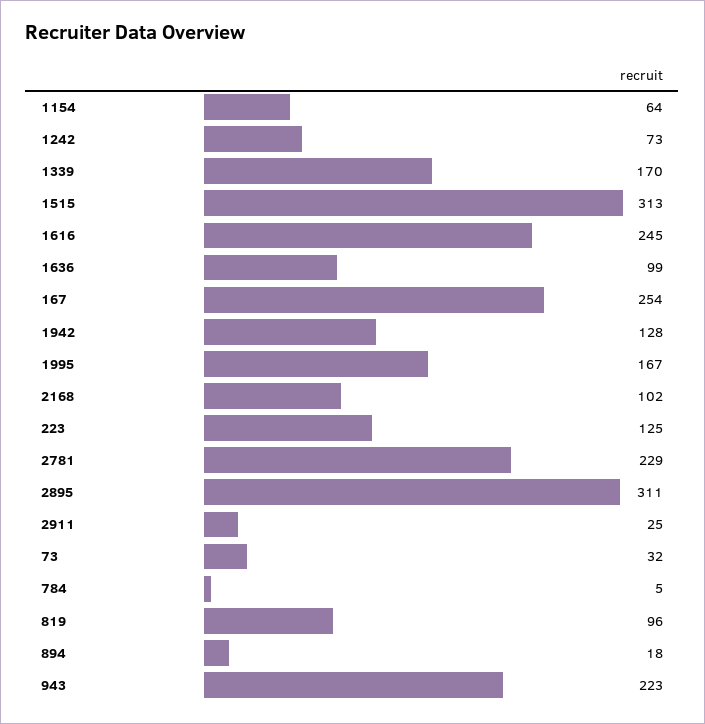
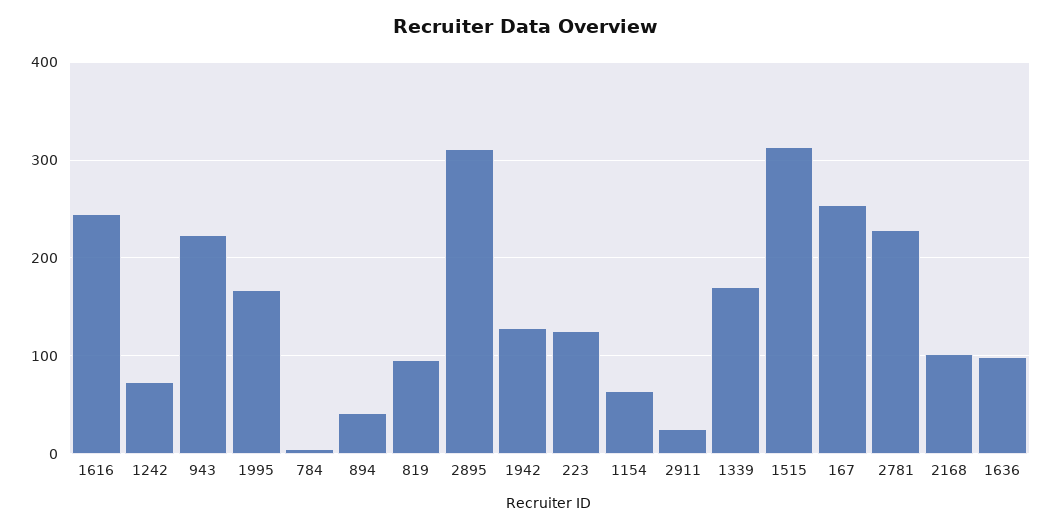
73: 32 -> none
894: 18 -> 40

